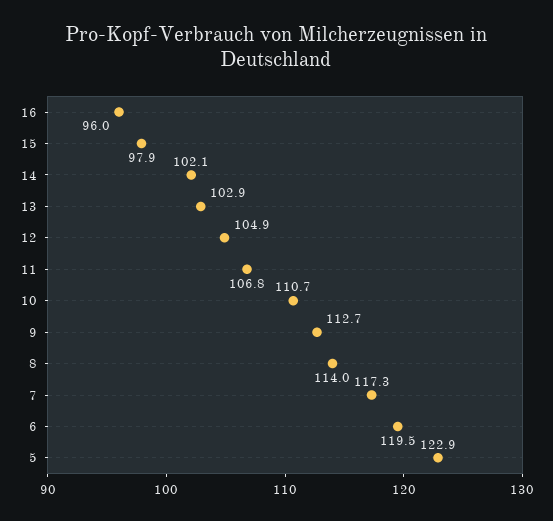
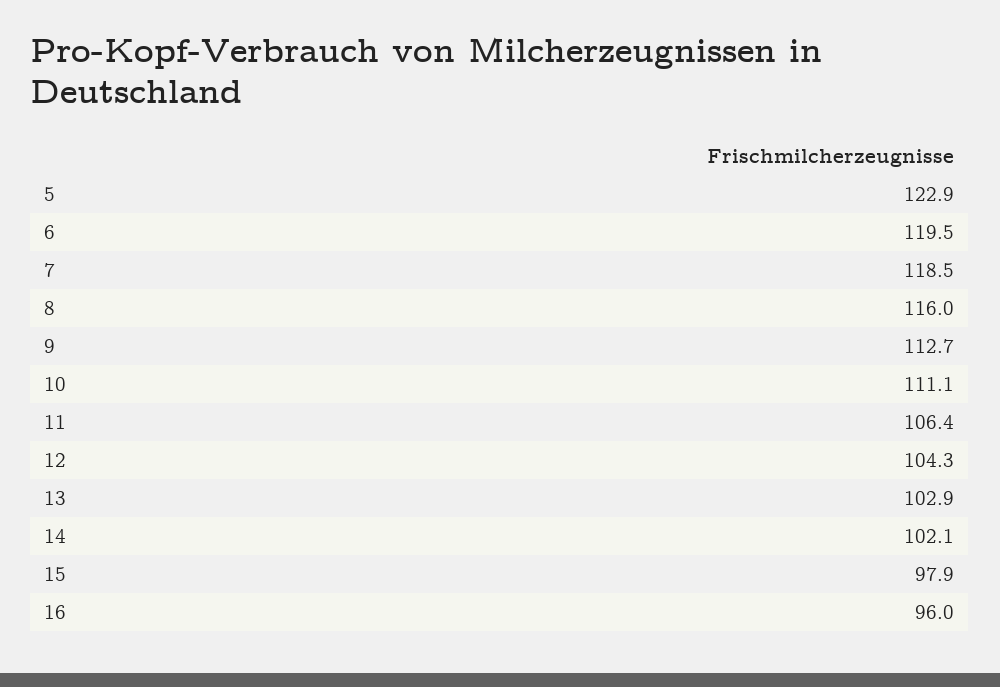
12: 104.9 -> 104.3
11: 106.8 -> 106.4
10: 110.7 -> 111.1
8: 114 -> 116
7: 117.3 -> 118.5

